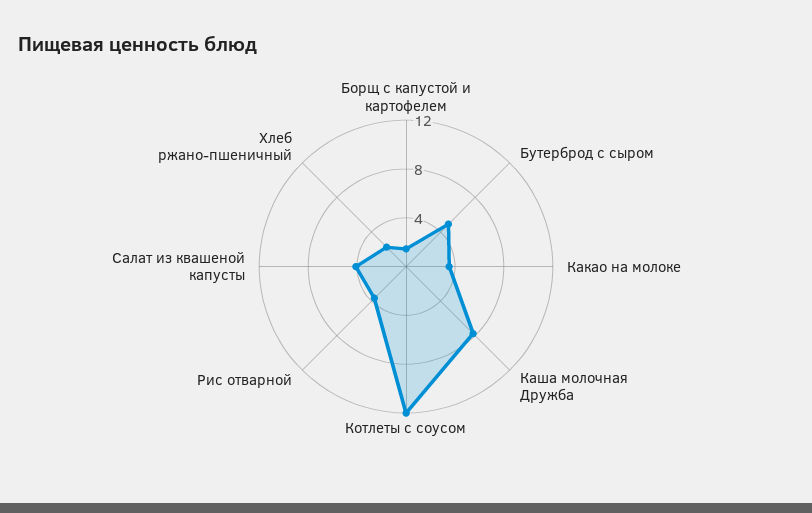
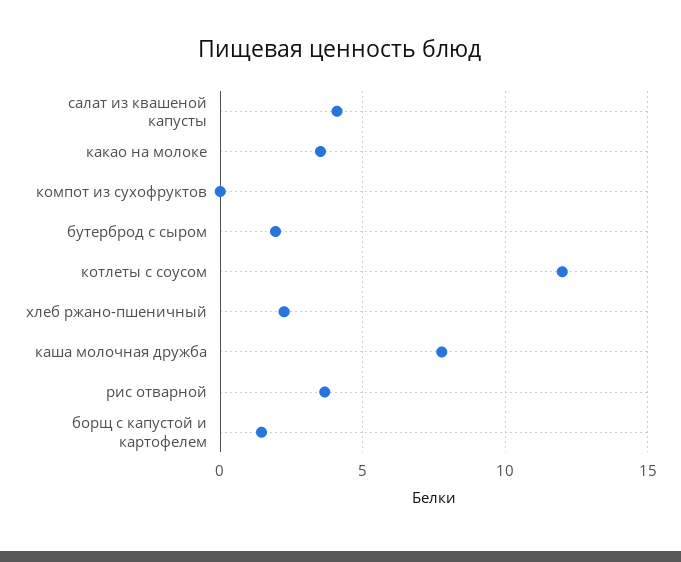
Бутерброд с сыром: 5 -> 2
компот из сухофруктов: none -> 0

